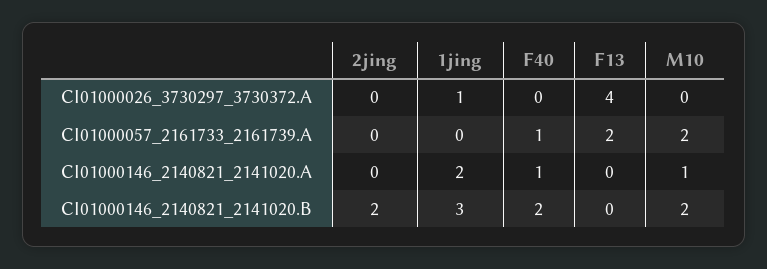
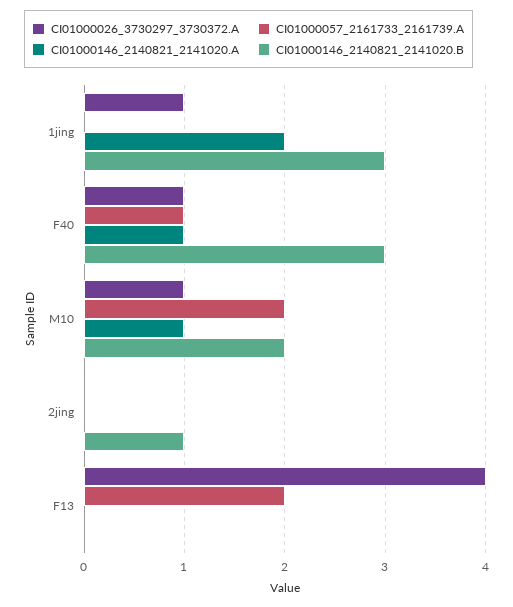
CI01000026_3730297_3730372.A, F40: 0 -> 1
CI01000026_3730297_3730372.A, M10: 0 -> 1
CI01000146_2140821_2141020.B, 2jing: 2 -> 1
CI01000146_2140821_2141020.B, F40: 2 -> 3

